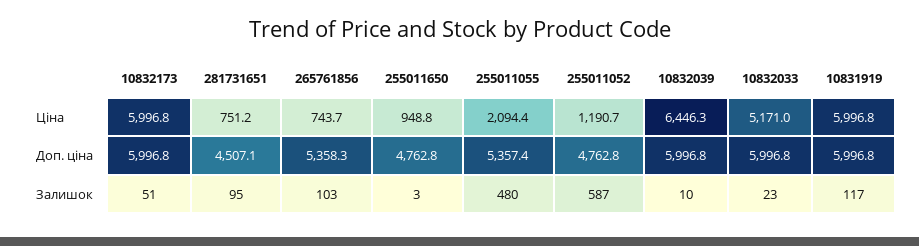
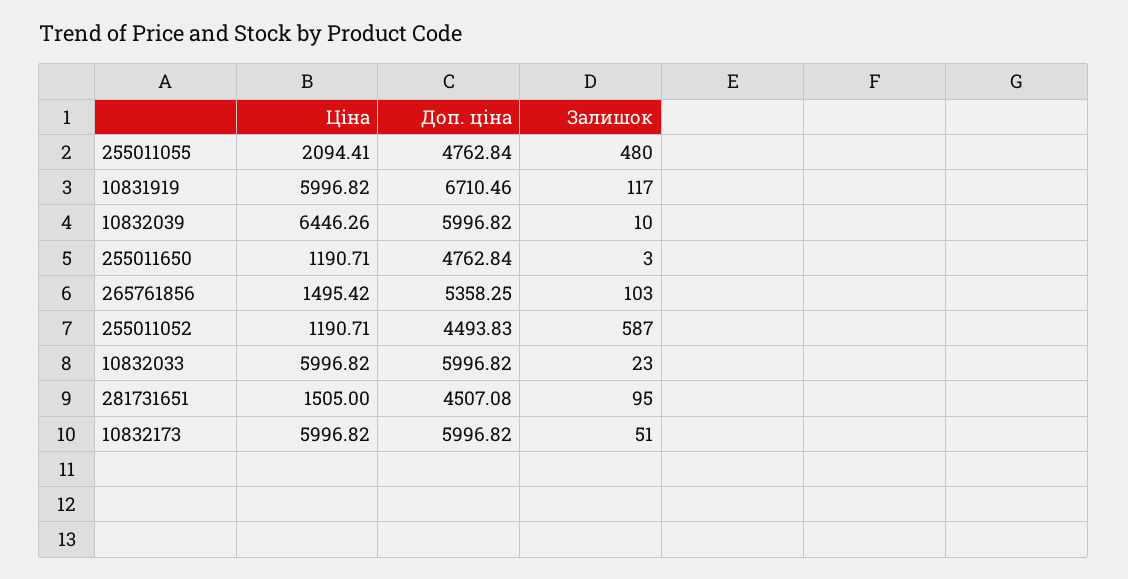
281731651, Ціна: 751.2 -> 1505
265761856, Ціна: 743.7 -> 1495.42
255011650, Ціна: 948.8 -> 1190.71
10832033, Ціна: 5171 -> 5996.82
255011055, Доп. ціна: 5357.4 -> 4762.84
255011052, Доп. ціна: 4762.8 -> 4493.83
10831919, Доп. ціна: 5996.8 -> 6710.46

